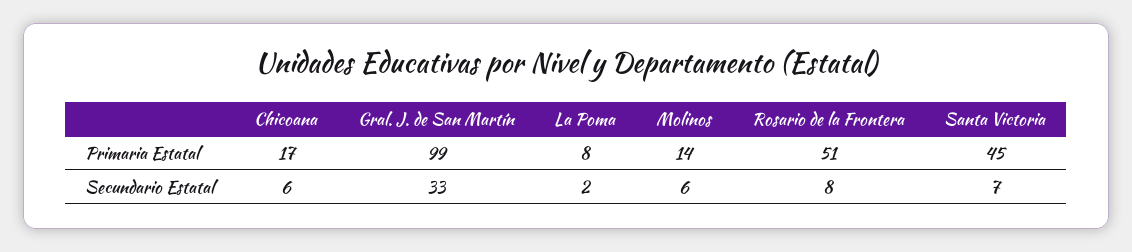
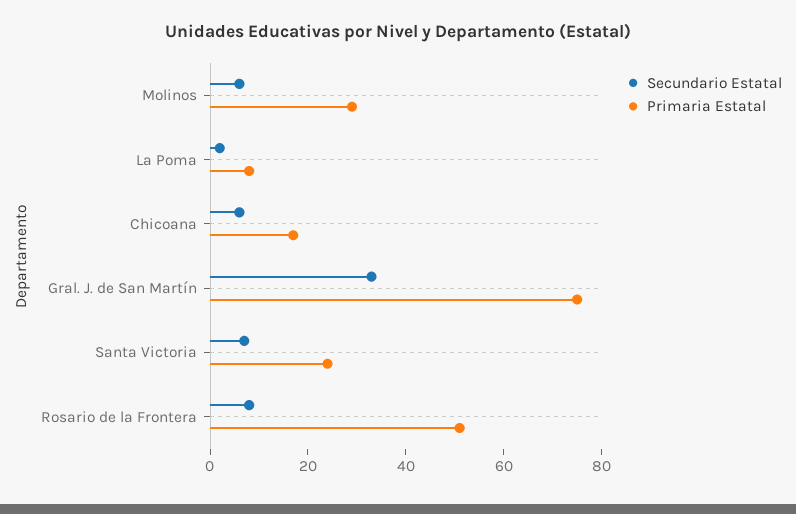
Primaria Estatal, Gral. J. de San Martín: 99 -> 75
Primaria Estatal, Molinos: 14 -> 30
Primaria Estatal, Santa Victoria: 45 -> 25

